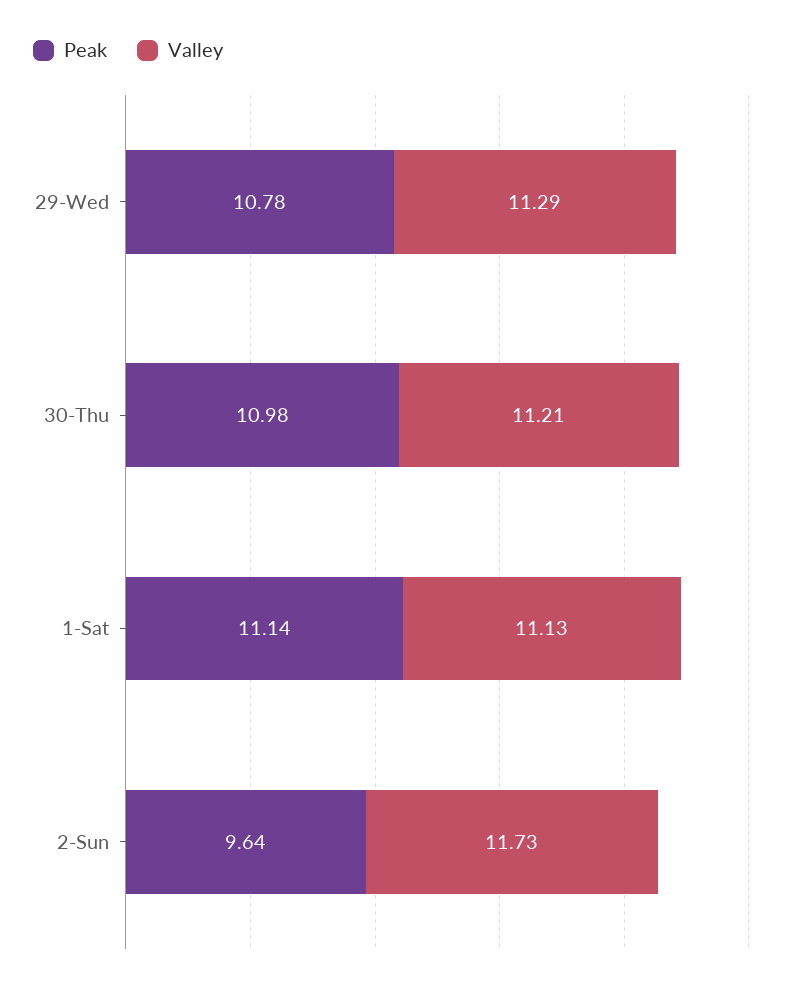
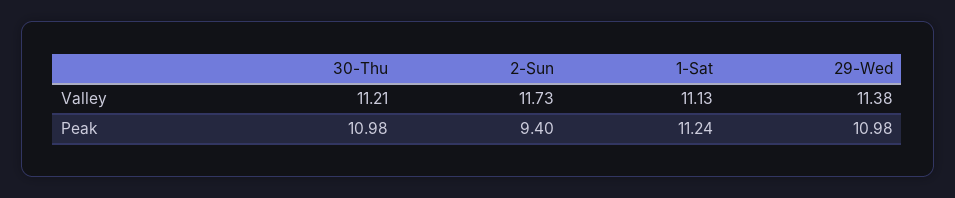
Peak, 29-Wed: 10.78 -> 10.98
Valley, 29-Wed: 11.29 -> 11.38
Peak, 1-Sat: 11.14 -> 11.24
Peak, 2-Sun: 9.64 -> 9.4

